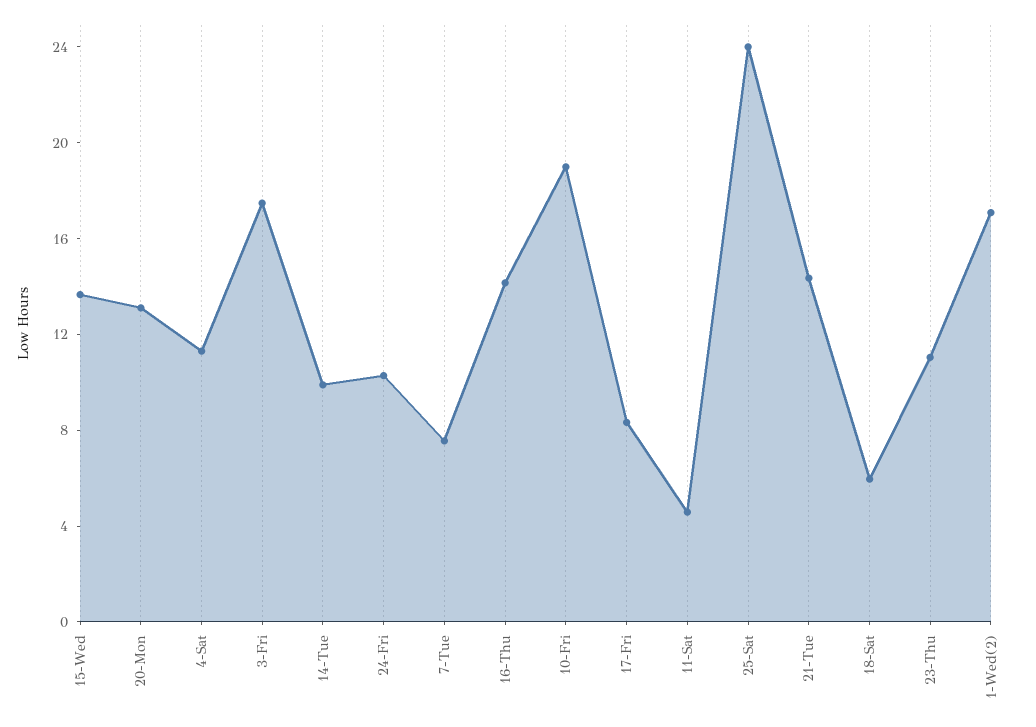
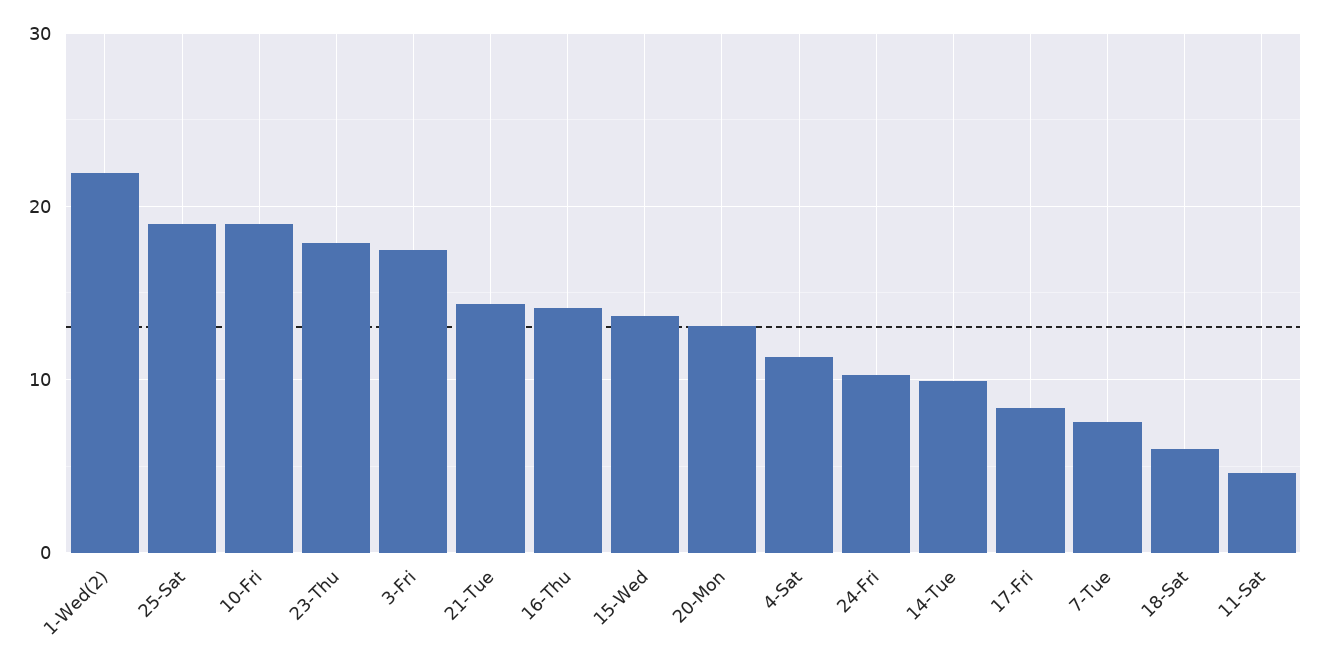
25-Sat: 24 -> 19
23-Thu: 11 -> 18
1-Wed(2): 17 -> 22

